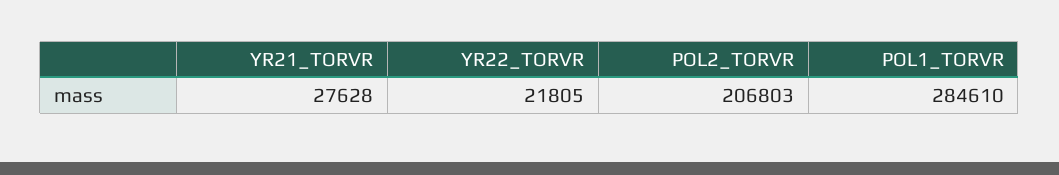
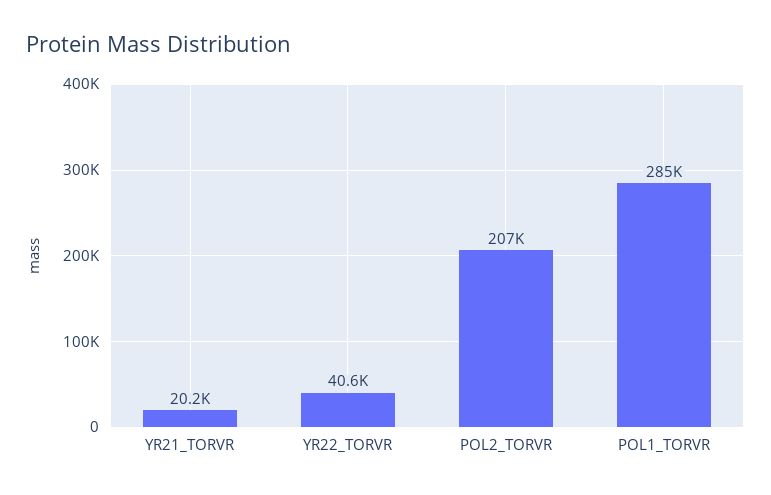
YR21_TORVR: 27628 -> 20200
YR22_TORVR: 21805 -> 40600

